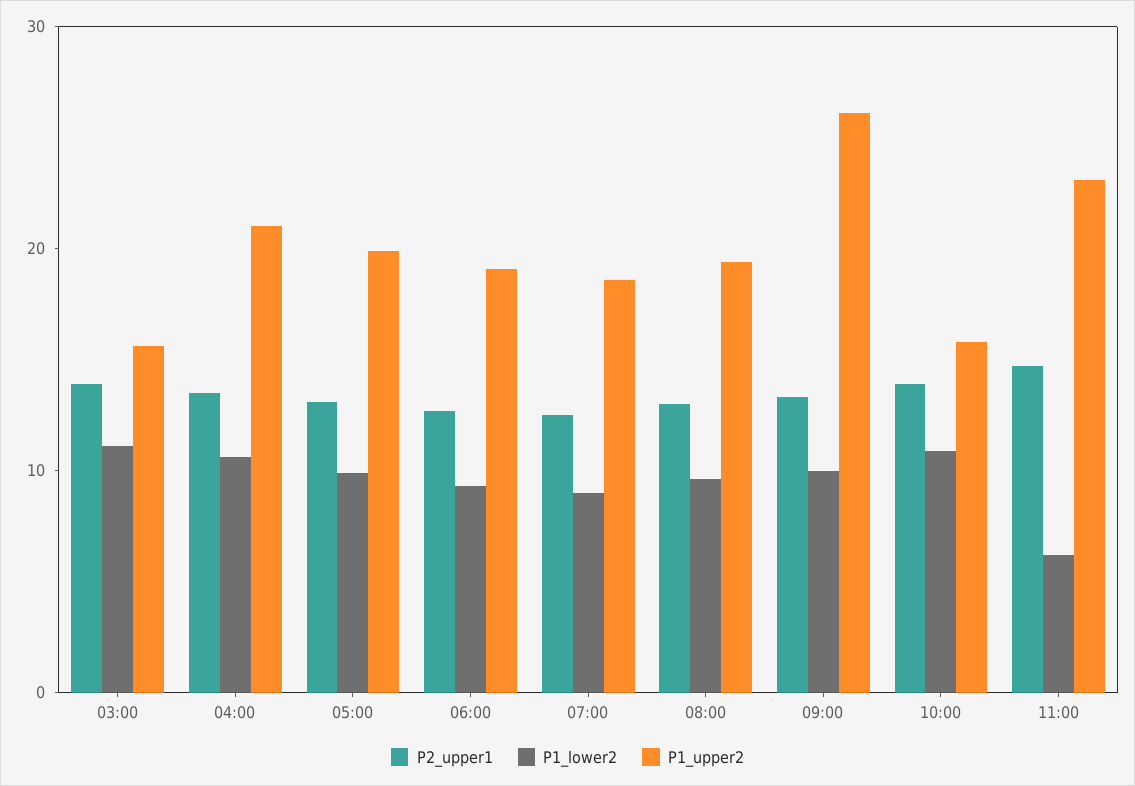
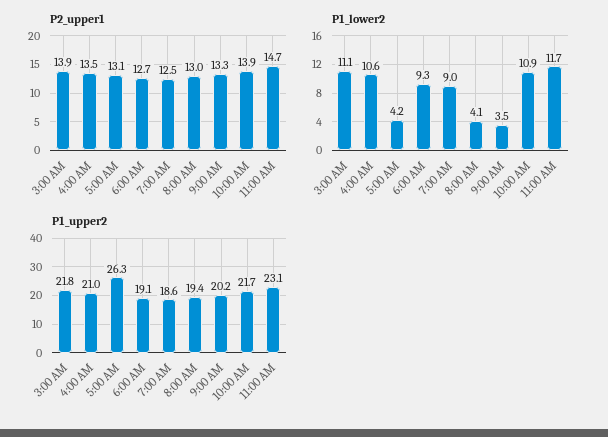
P1_upper2, 03:00: 16 -> 21.8
P1_lower2, 05:00: 10 -> 4.2
P1_upper2, 05:00: 20 -> 26.3
P1_lower2, 08:00: 10 -> 4.1
P1_lower2, 09:00: 10 -> 3.5
P1_upper2, 09:00: 26 -> 20.2
P1_upper2, 10:00: 16 -> 21.7
P1_lower2, 11:00: 6 -> 11.7

